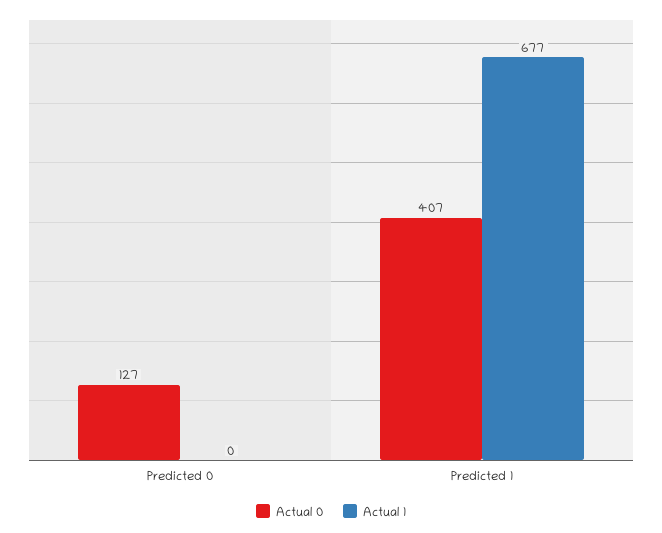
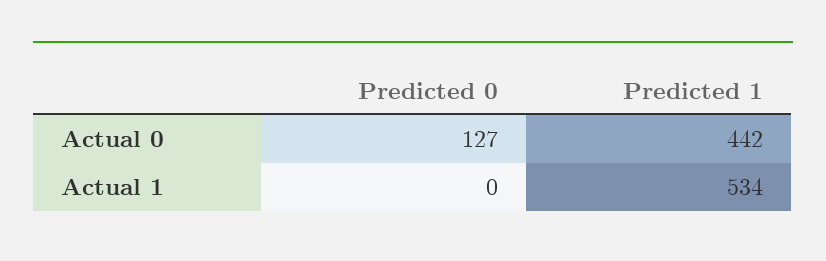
Actual 0, Predicted 1: 407 -> 442
Actual 1, Predicted 1: 677 -> 534

